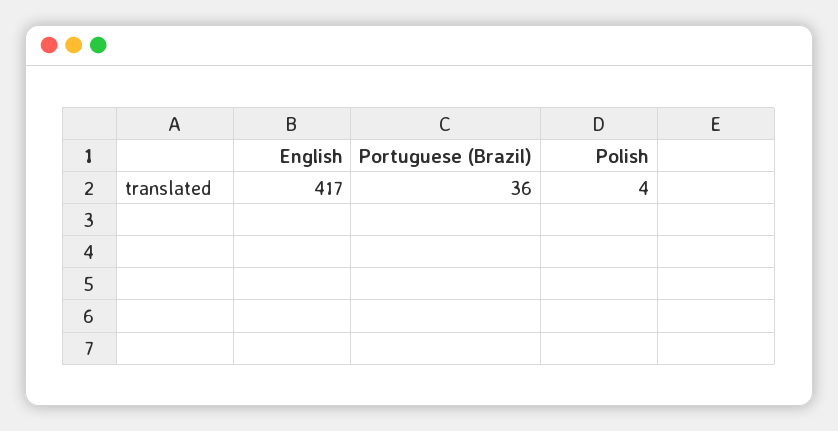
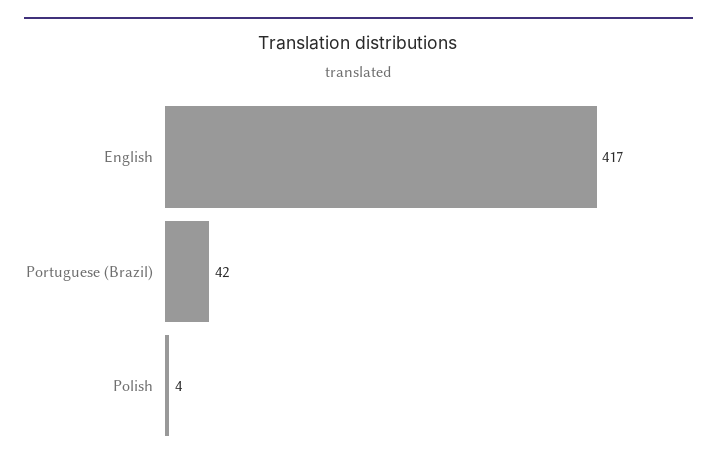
Portuguese (Brazil): 36 -> 42

